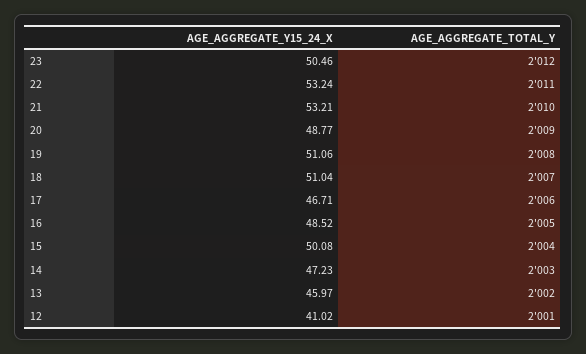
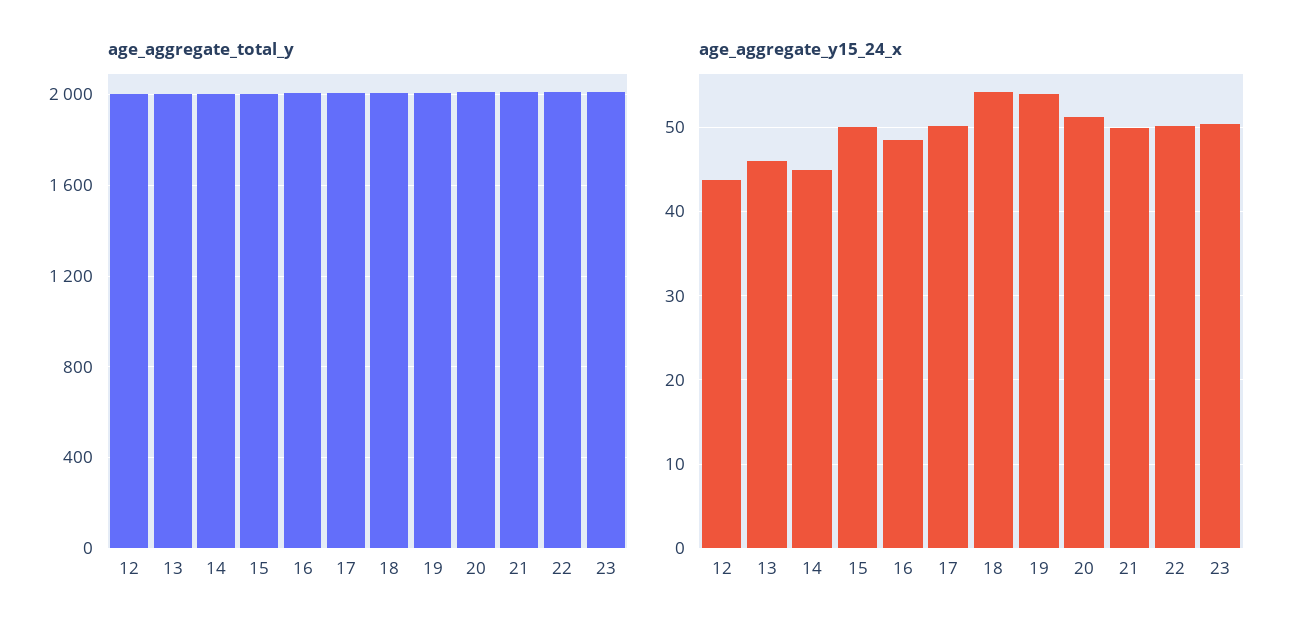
AGE_AGGREGATE_Y15_24_X, 22: 53.24 -> 50
AGE_AGGREGATE_Y15_24_X, 21: 53.21 -> 50
AGE_AGGREGATE_Y15_24_X, 20: 48.77 -> 51
AGE_AGGREGATE_Y15_24_X, 19: 51.06 -> 54
AGE_AGGREGATE_Y15_24_X, 18: 51.04 -> 54
AGE_AGGREGATE_Y15_24_X, 17: 46.71 -> 50
AGE_AGGREGATE_Y15_24_X, 14: 47.23 -> 45
AGE_AGGREGATE_Y15_24_X, 12: 41.02 -> 44

